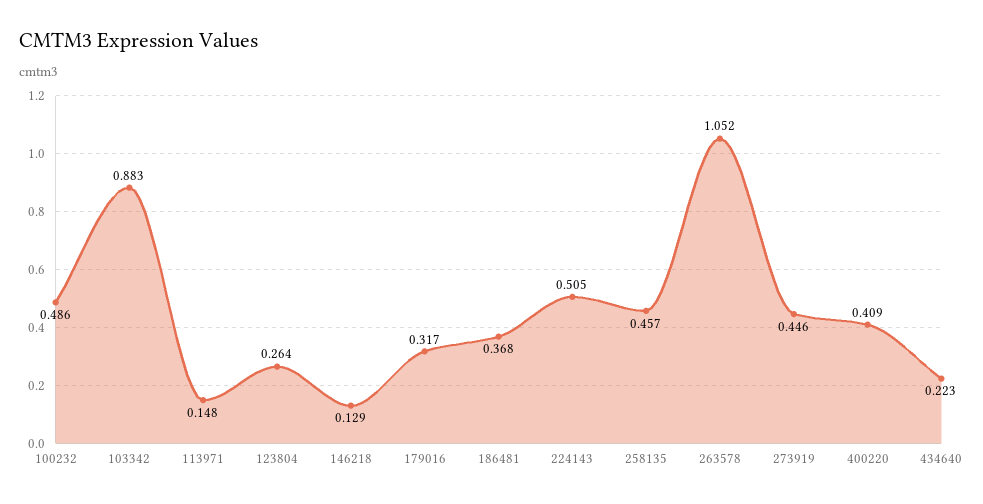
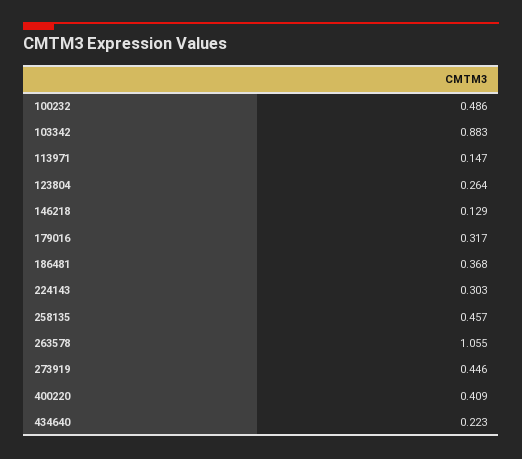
113971: 0.148 -> 0.147
224143: 0.505 -> 0.303
263578: 1.052 -> 1.055

